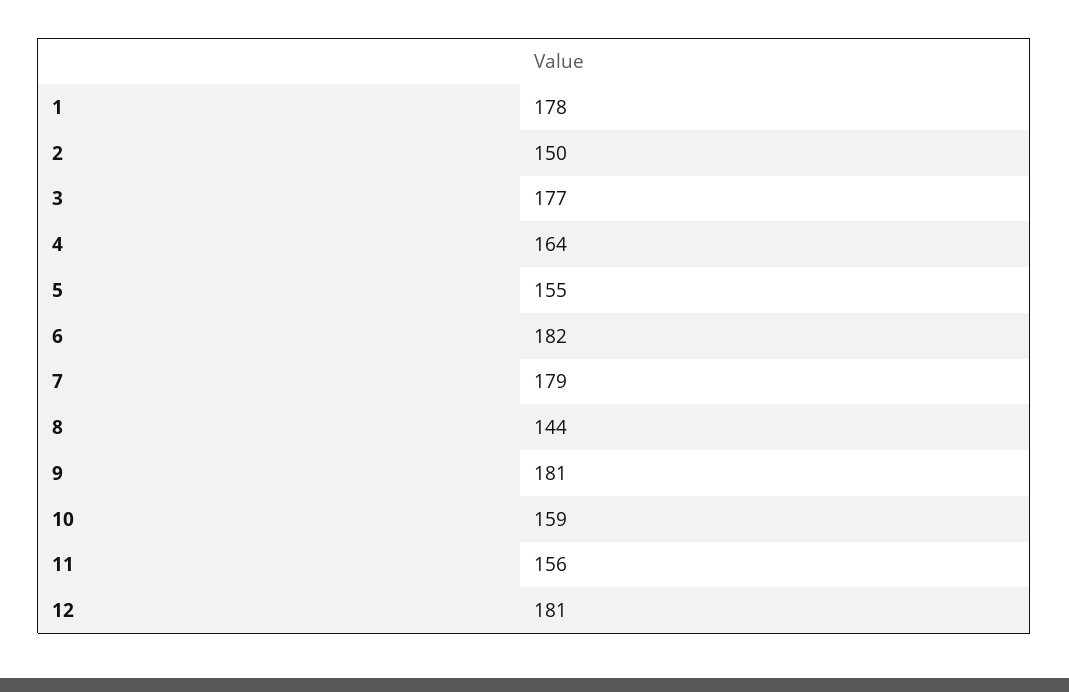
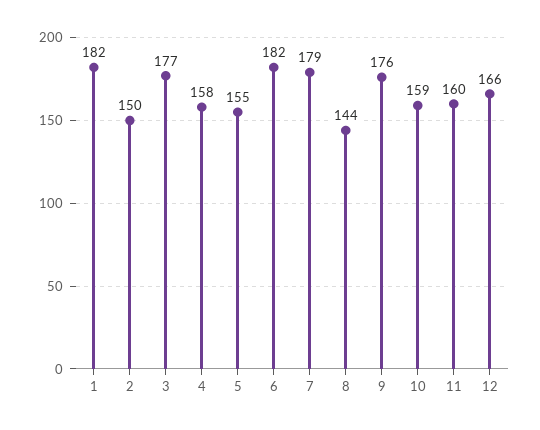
1: 178 -> 182
4: 164 -> 158
9: 181 -> 176
11: 156 -> 160
12: 181 -> 166

